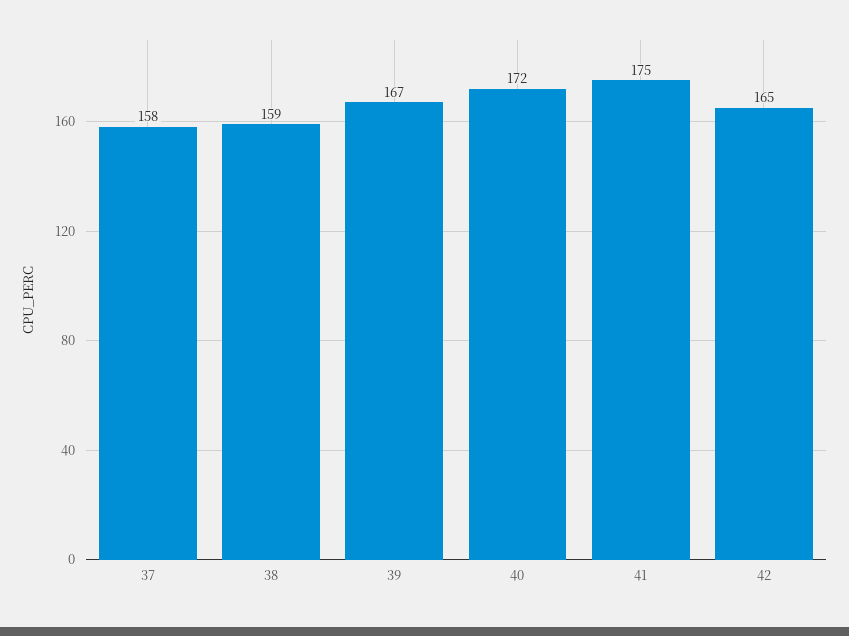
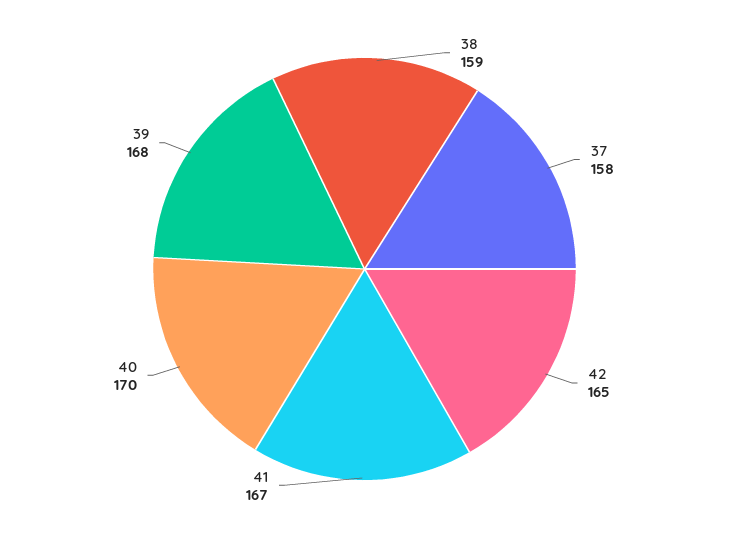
39: 167 -> 168
40: 172 -> 170
41: 175 -> 167

